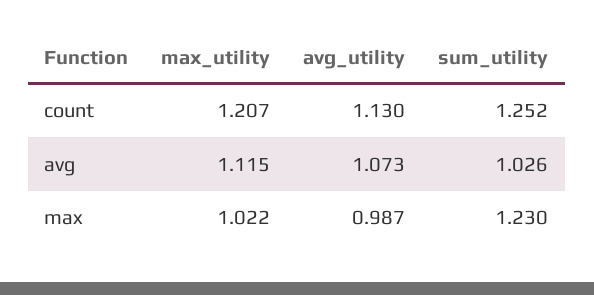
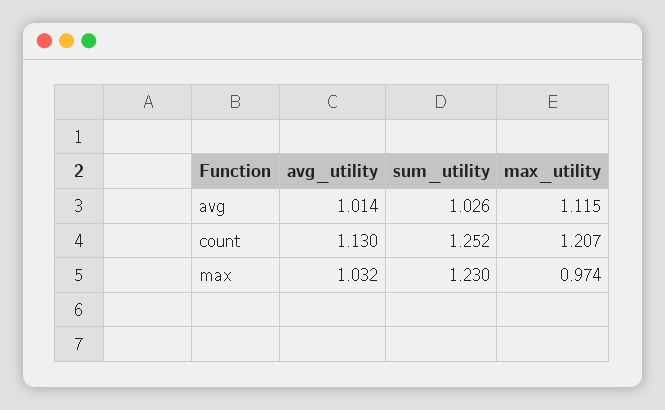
avg_utility, avg: 1.073 -> 1.014
max_utility, max: 1.022 -> 0.974
avg_utility, max: 0.987 -> 1.032

